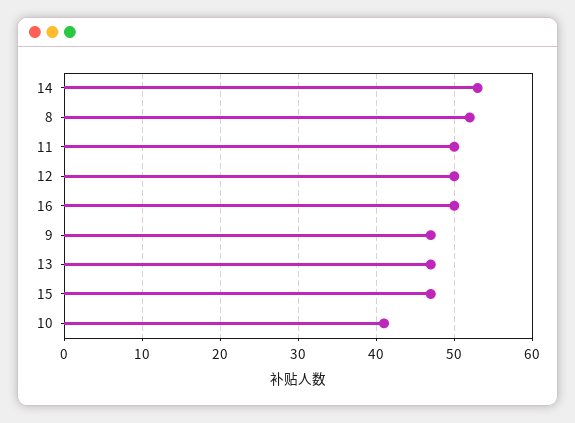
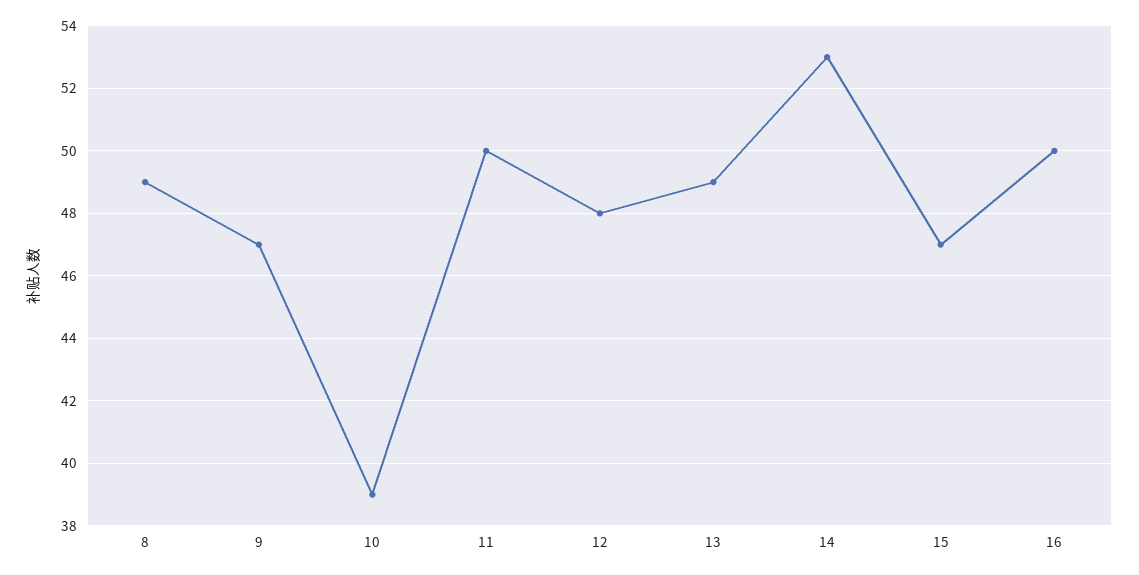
8: 52 -> 49
12: 50 -> 48
13: 47 -> 49
10: 41 -> 39

